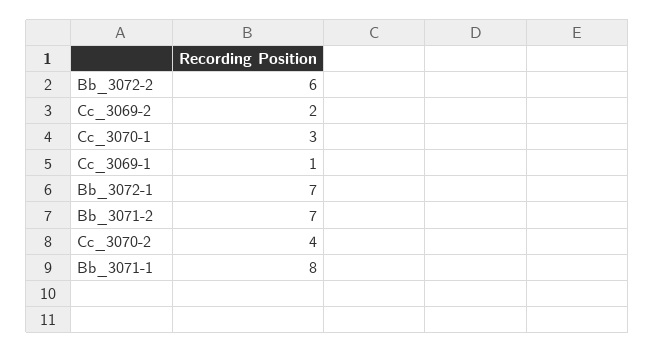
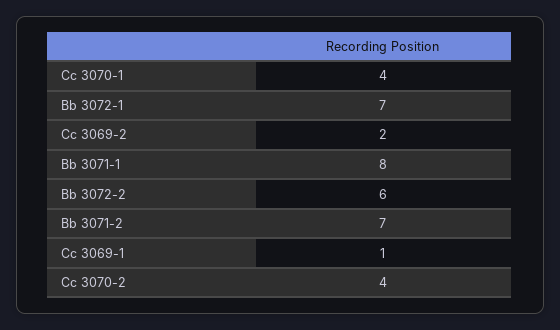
Cc_3070-1: 3 -> 4

